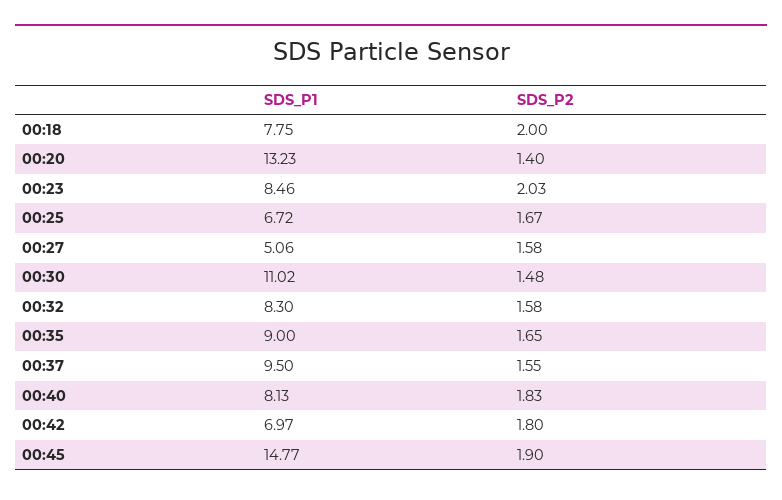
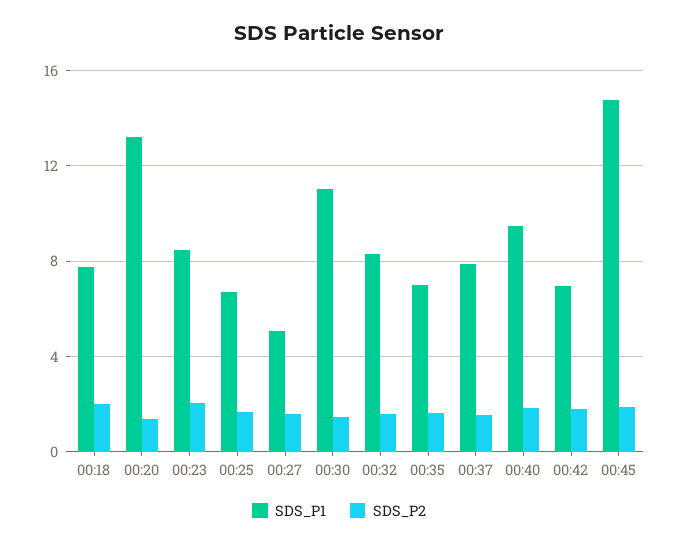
SDS_P1, 00:35: 9 -> 7
SDS_P1, 00:37: 9.5 -> 8
SDS_P1, 00:40: 8.13 -> 9.5

